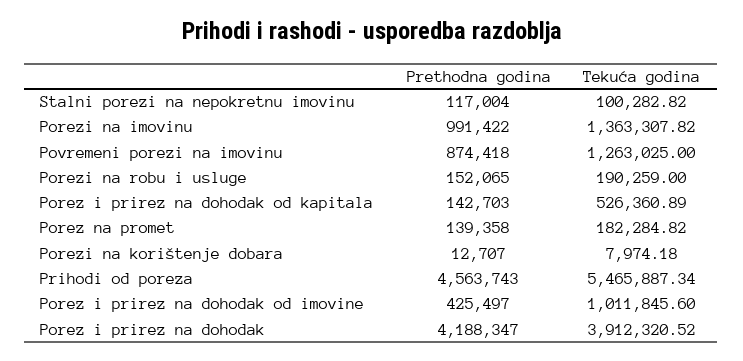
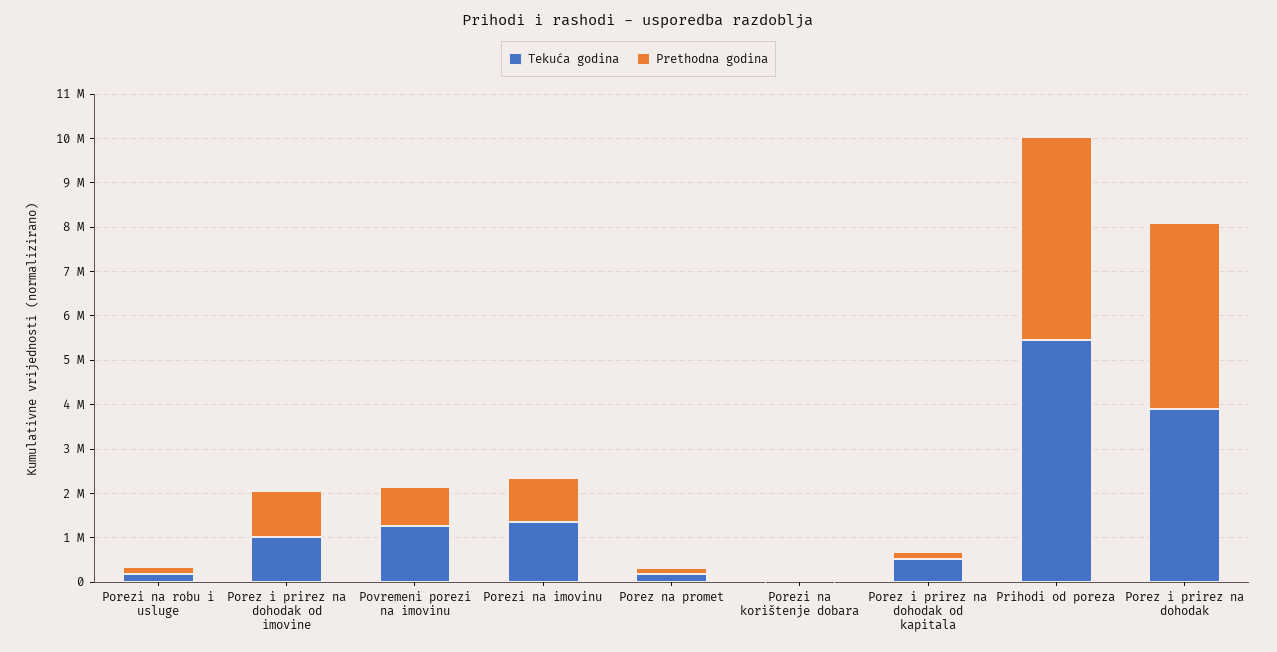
Prethodna godina, Stalni porezi na nepokretnu imovinu: 117004 -> none
Tekuća godina, Stalni porezi na nepokretnu imovinu: 100282.82 -> none
Prethodna godina, Porez i prirez na dohodak od imovine: 425497 -> 1000000

